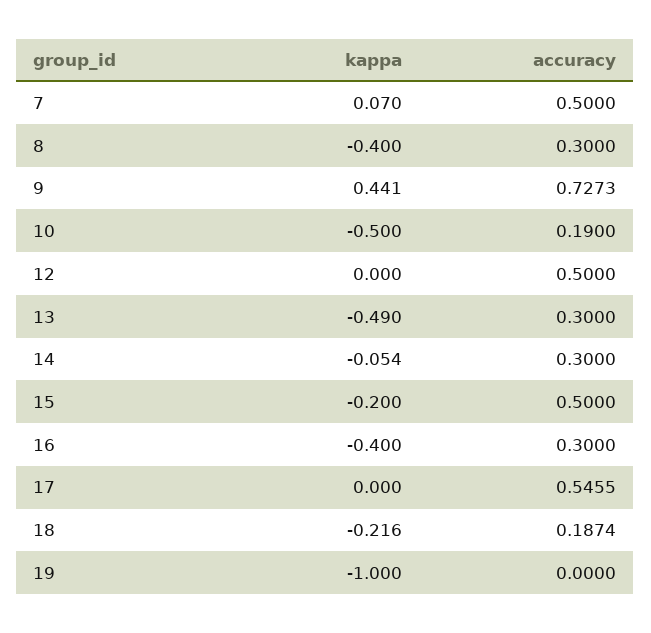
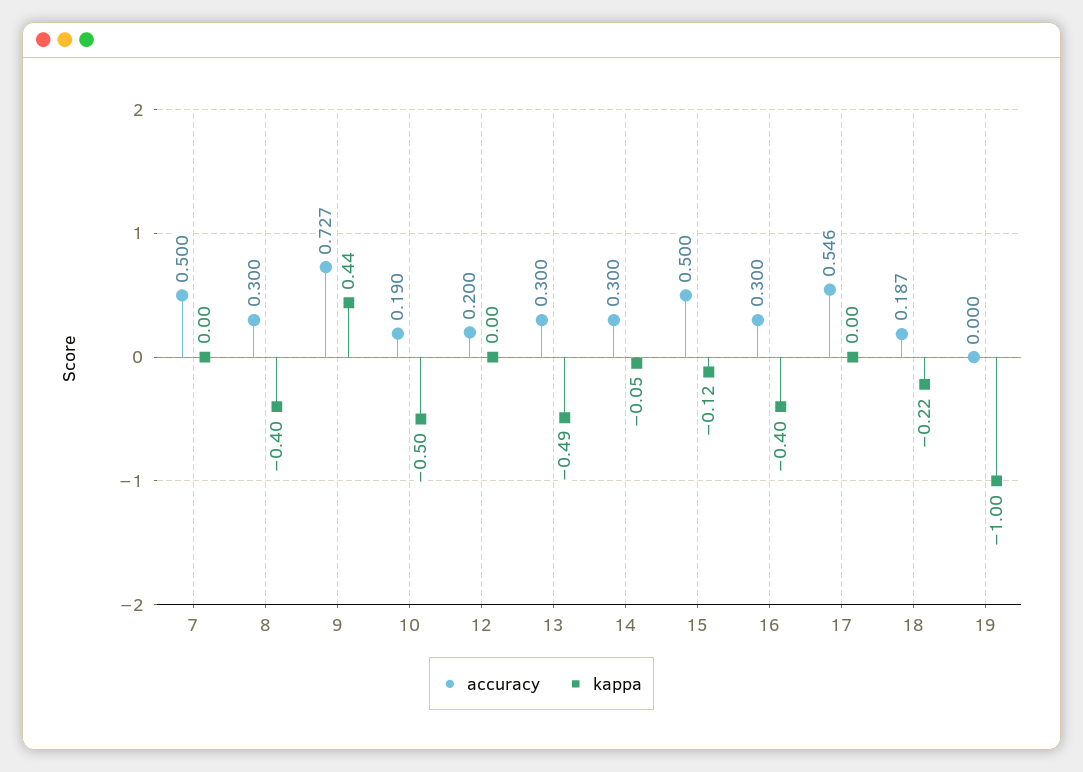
kappa, 7: 0.07 -> 0
accuracy, 12: 0.5 -> 0.2
kappa, 15: -0.2 -> -0.12

